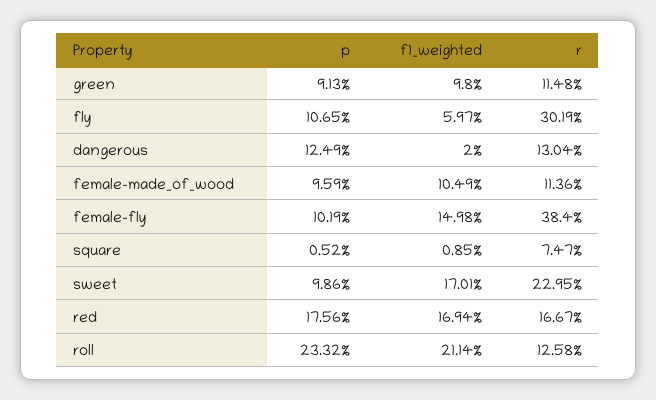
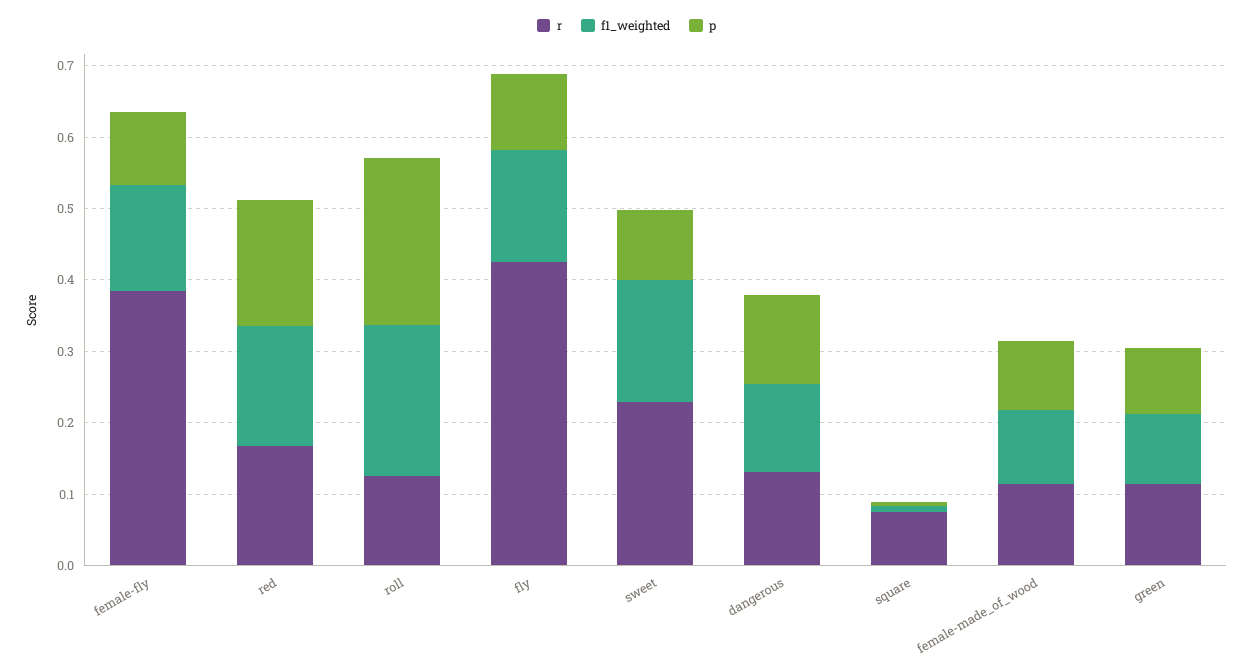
f1_weighted, fly: 0.0597 -> 0.16
r, fly: 0.3019 -> 0.42
f1_weighted, dangerous: 0.02 -> 0.12

